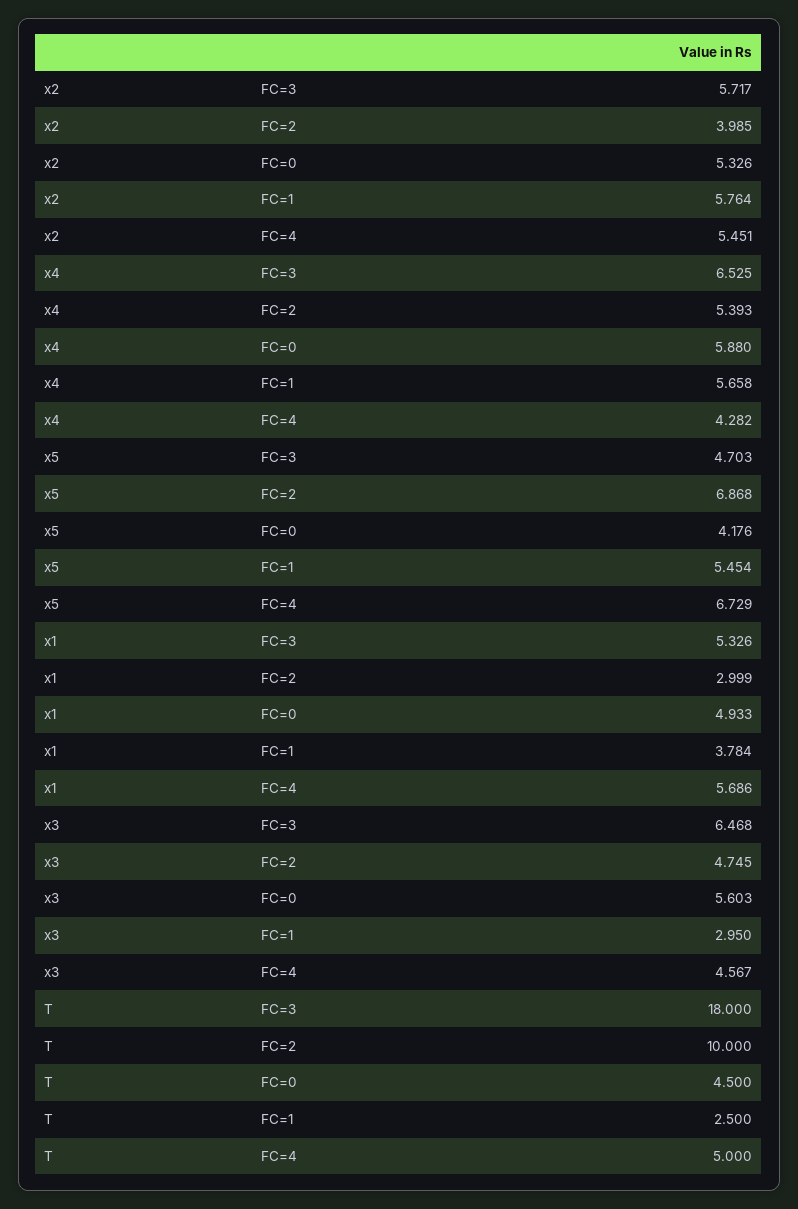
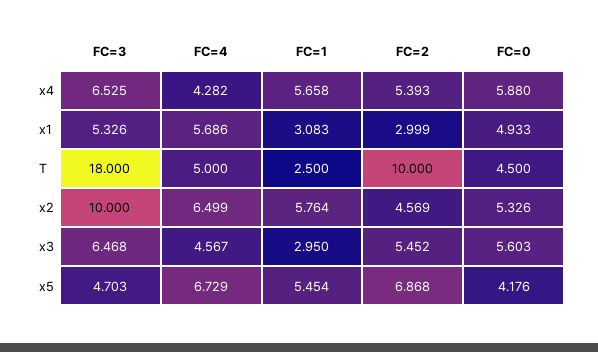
x2, FC=3: 5.717 -> 10
x2, FC=2: 3.985 -> 4.569
x2, FC=4: 5.451 -> 6.499
x1, FC=1: 3.784 -> 3.083
x3, FC=2: 4.745 -> 5.452

